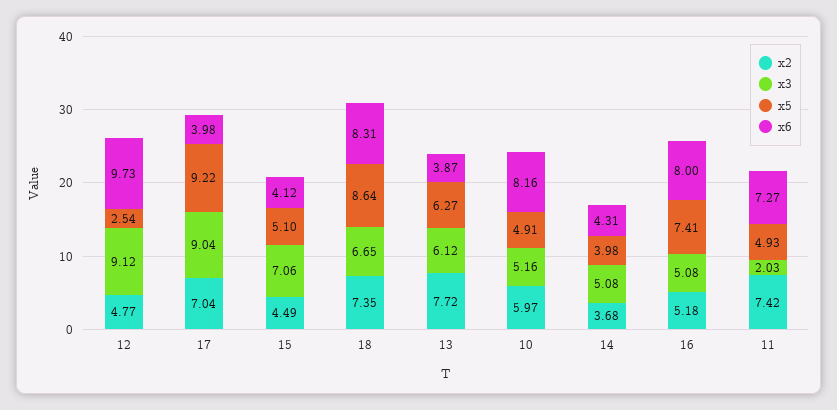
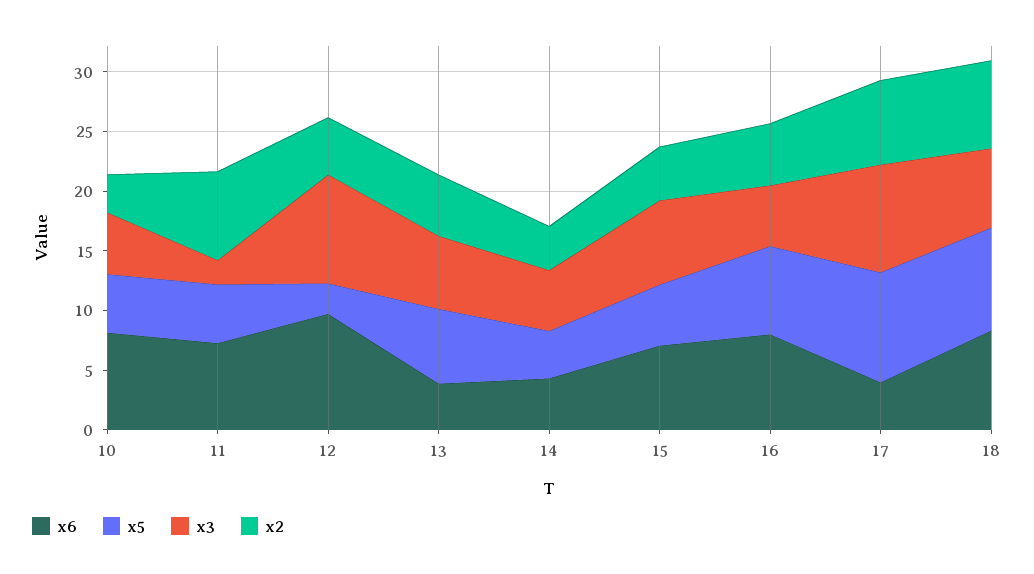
x6, 15: 4.12 -> 7
x2, 13: 7.72 -> 5
x2, 10: 5.97 -> 3

